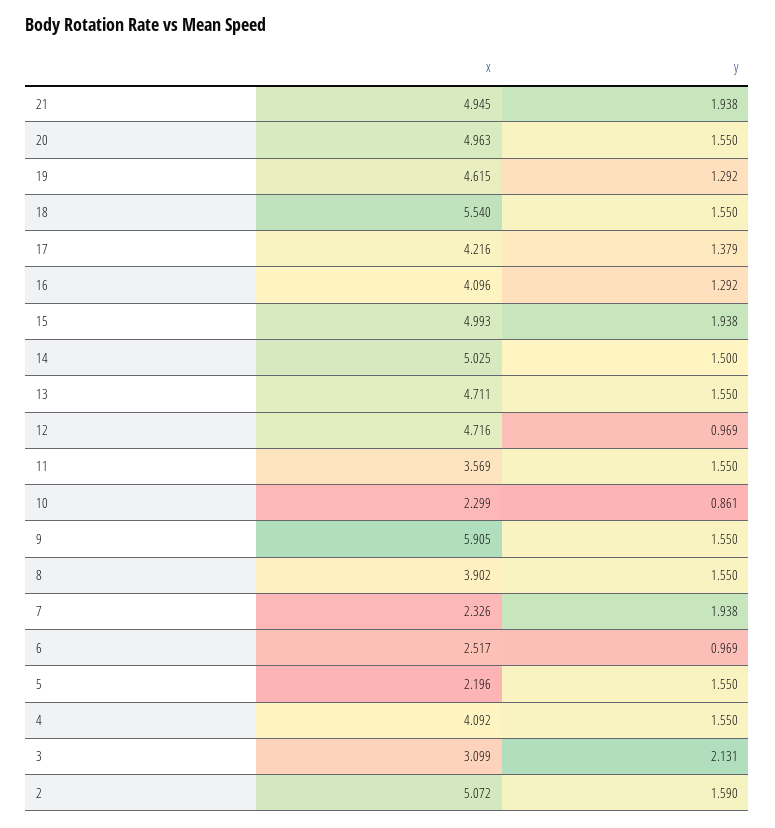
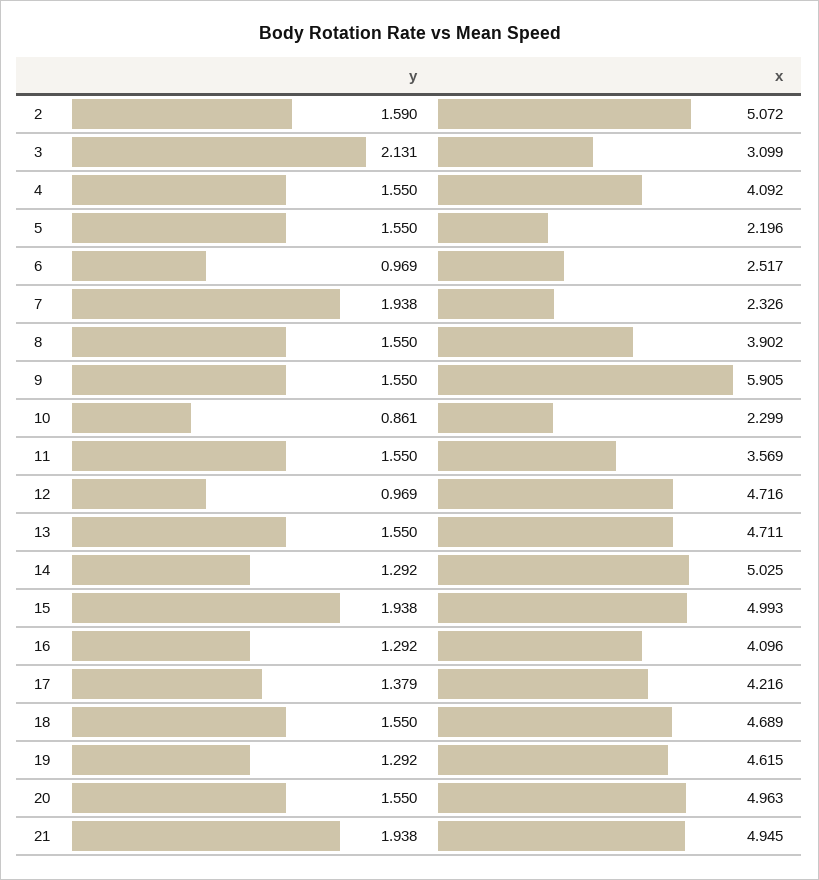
x, 18: 5.54 -> 4.689
y, 14: 1.5 -> 1.292

